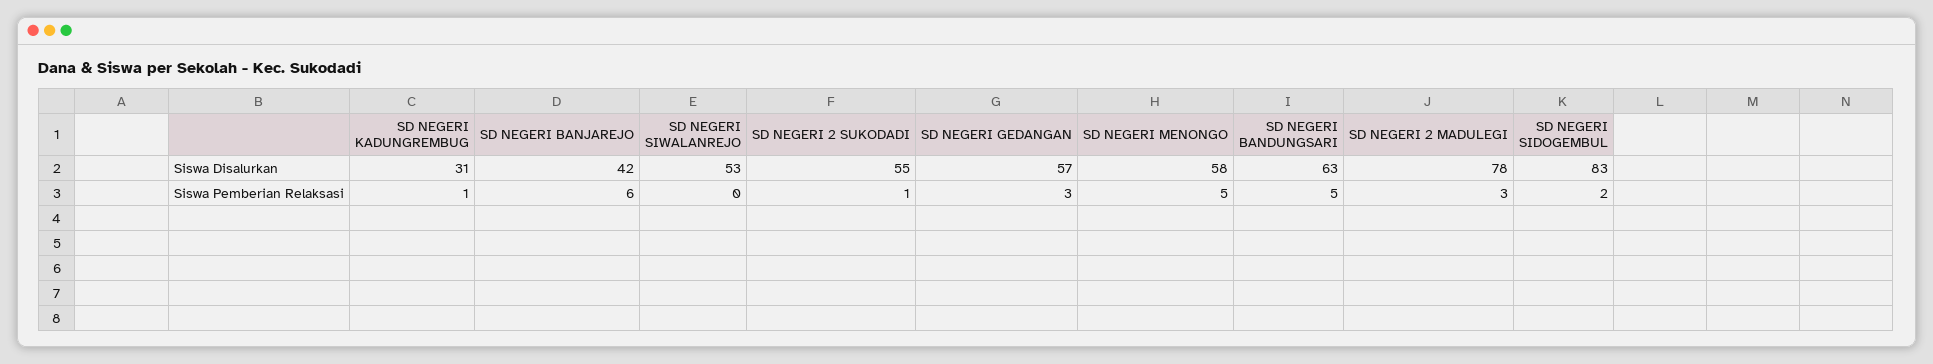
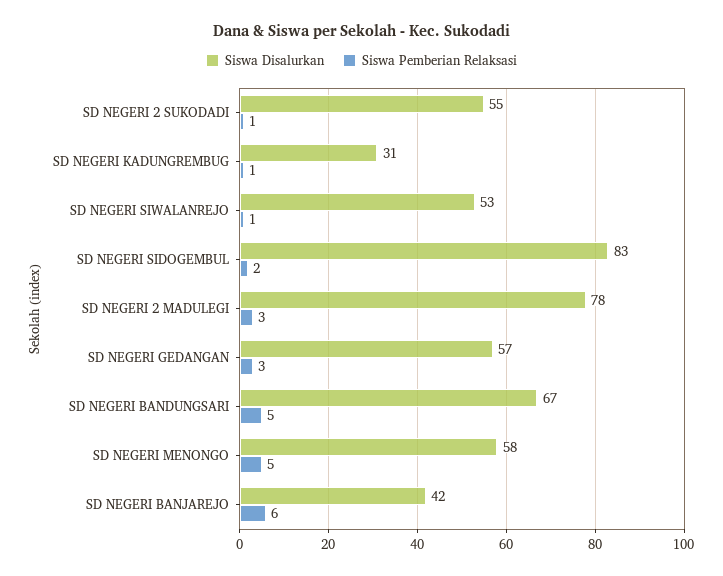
Siswa Disalurkan, SD NEGERI BANDUNGSARI: 63 -> 67
Siswa Pemberian Relaksasi, SD NEGERI SIWALANREJO: 0 -> 1

